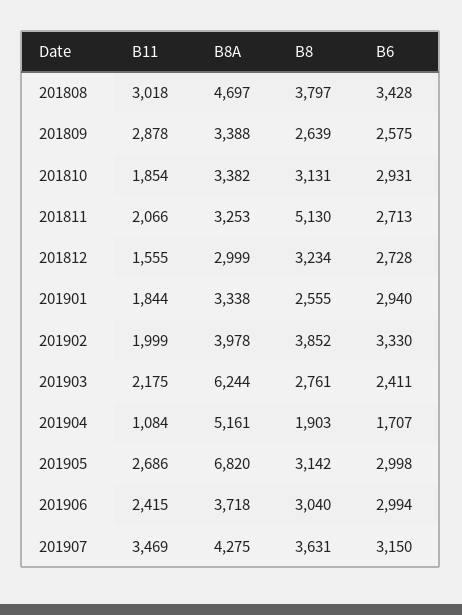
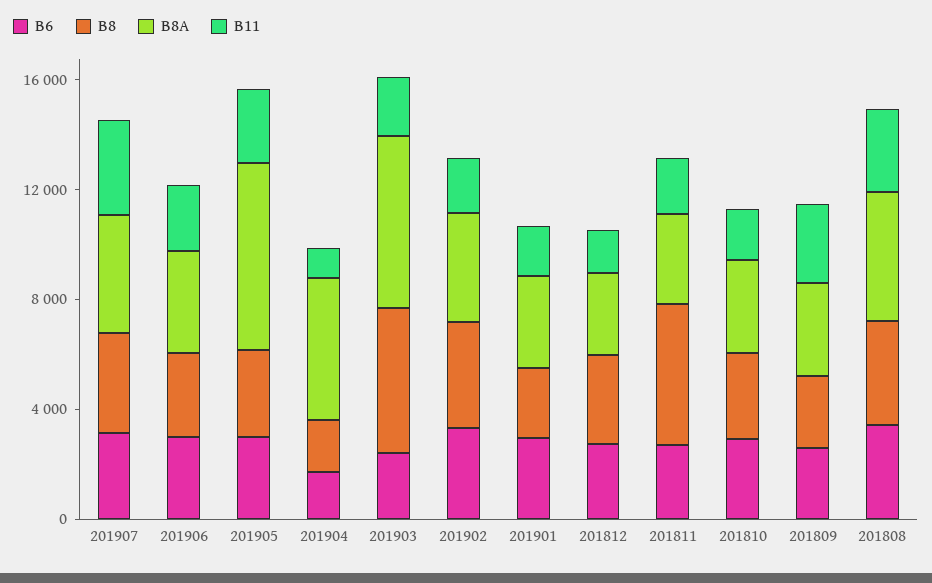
B8, 201903: 2761 -> 5000

